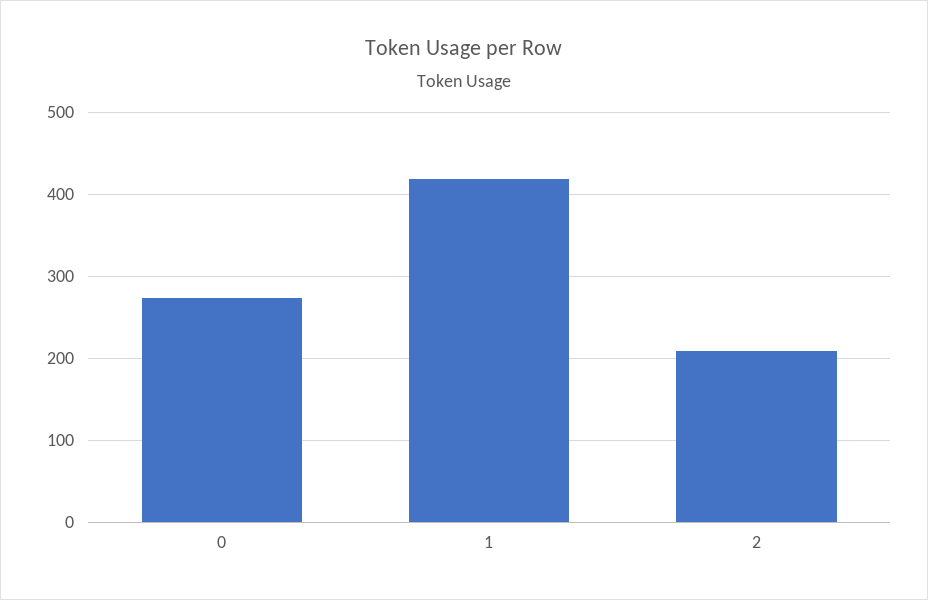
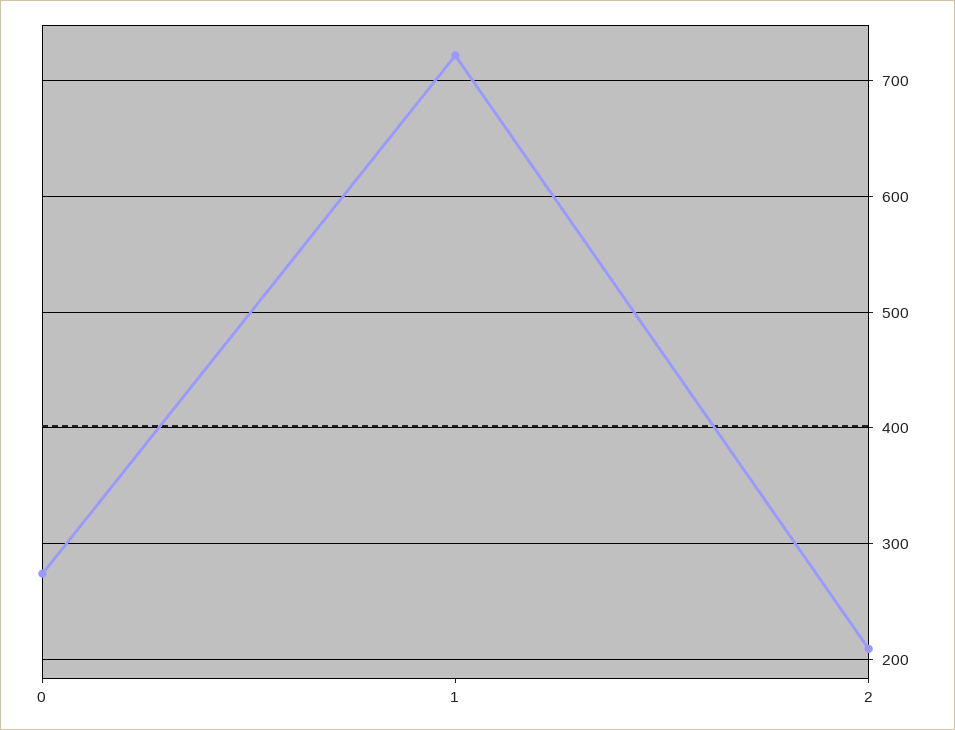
1: 420 -> 720

